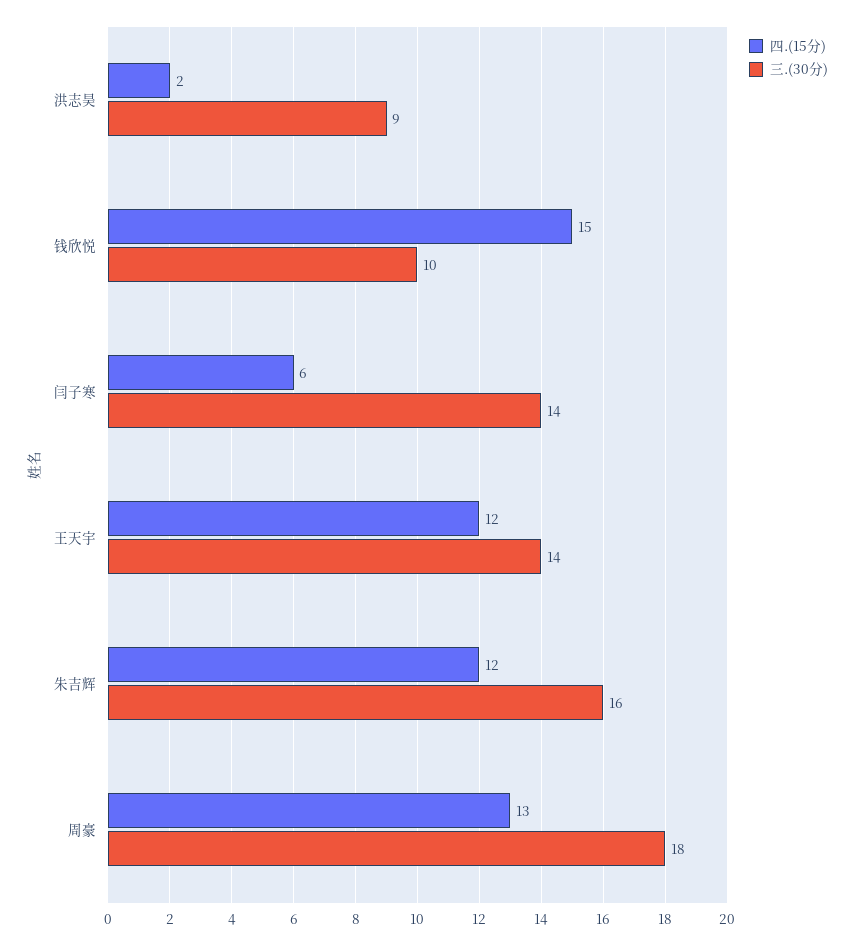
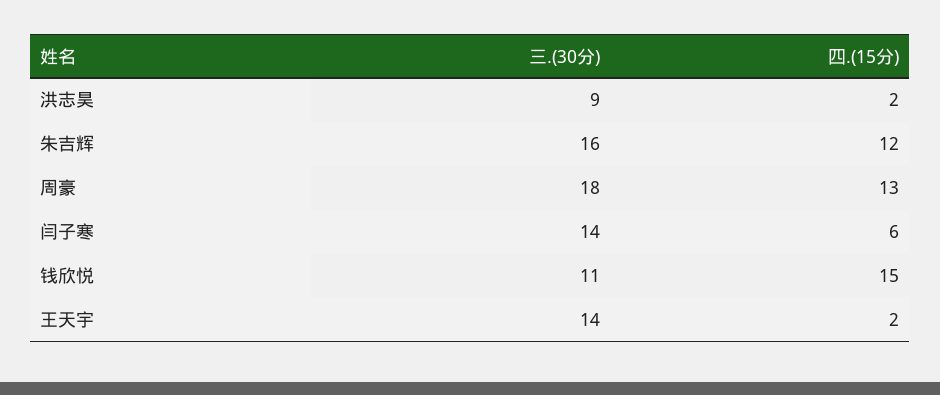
三.(30分), 钱欣悦: 10 -> 11
四.(15分), 王天宇: 12 -> 2

